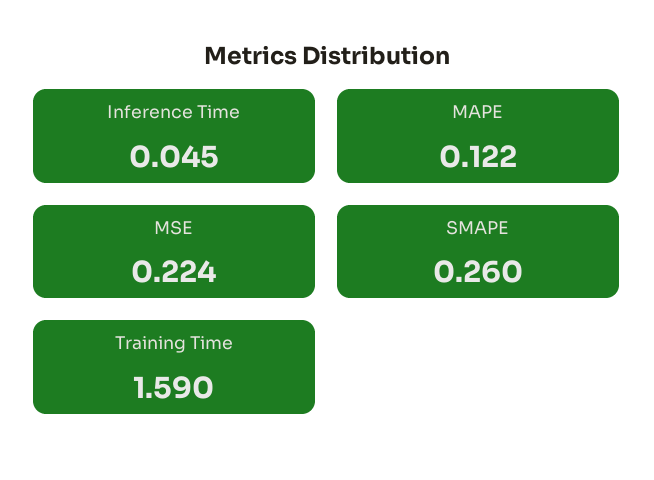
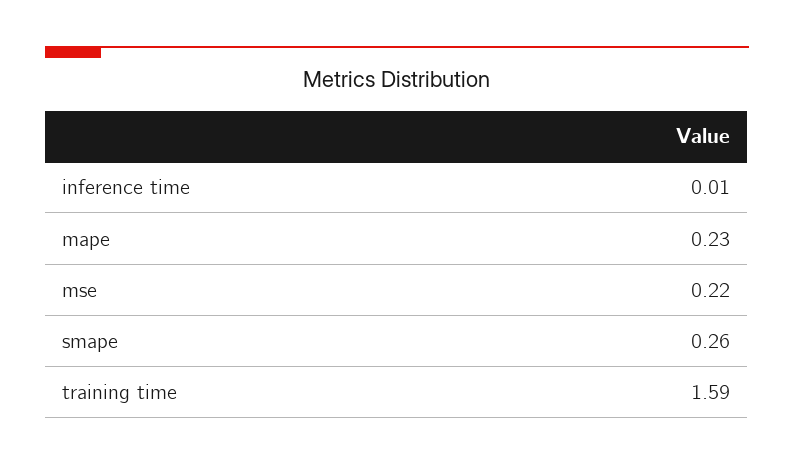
Inference Time: 0.045 -> 0.01
MAPE: 0.122 -> 0.23

